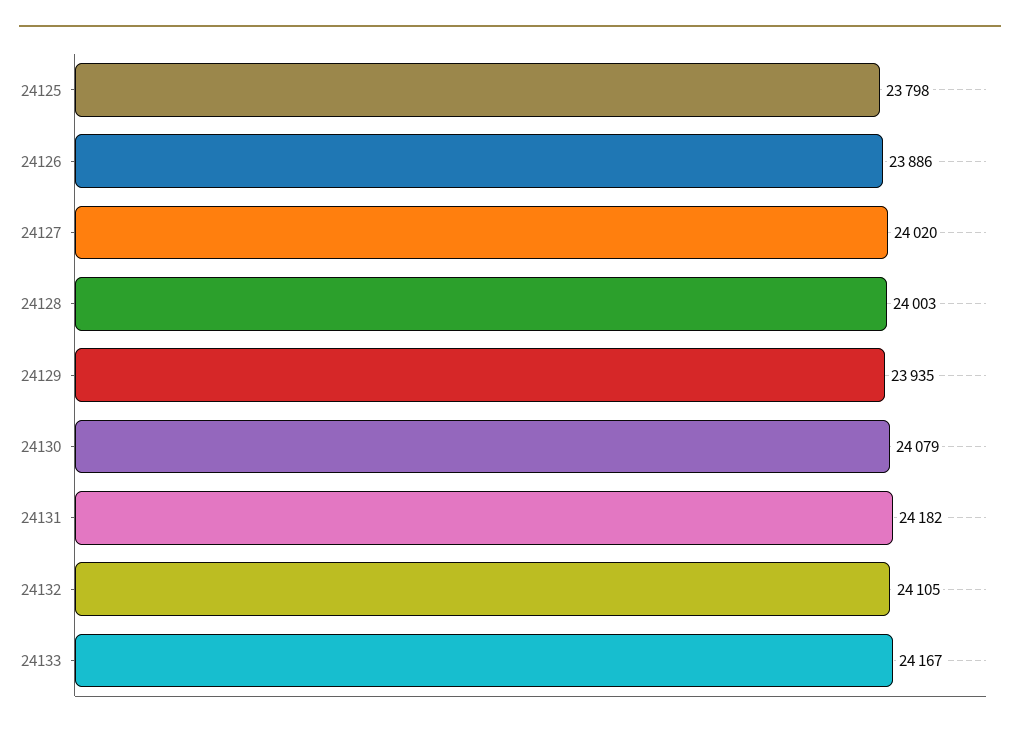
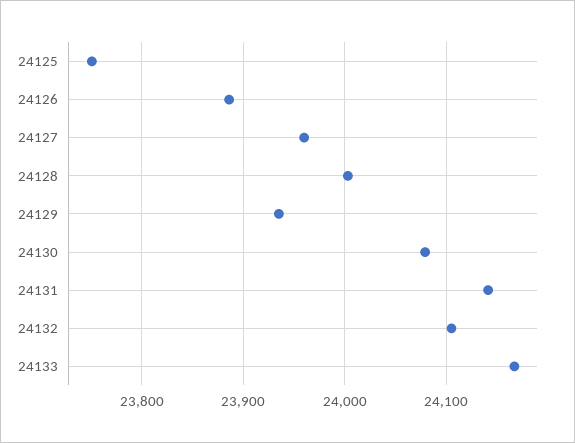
24125: 23798 -> 23750
24127: 24020 -> 23960
24131: 24182 -> 24140

